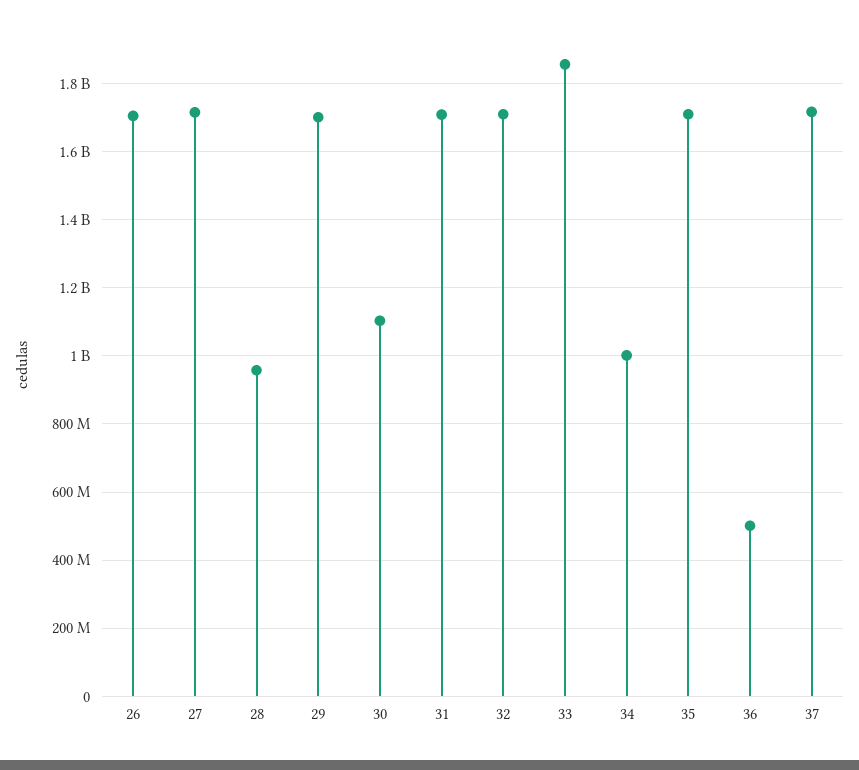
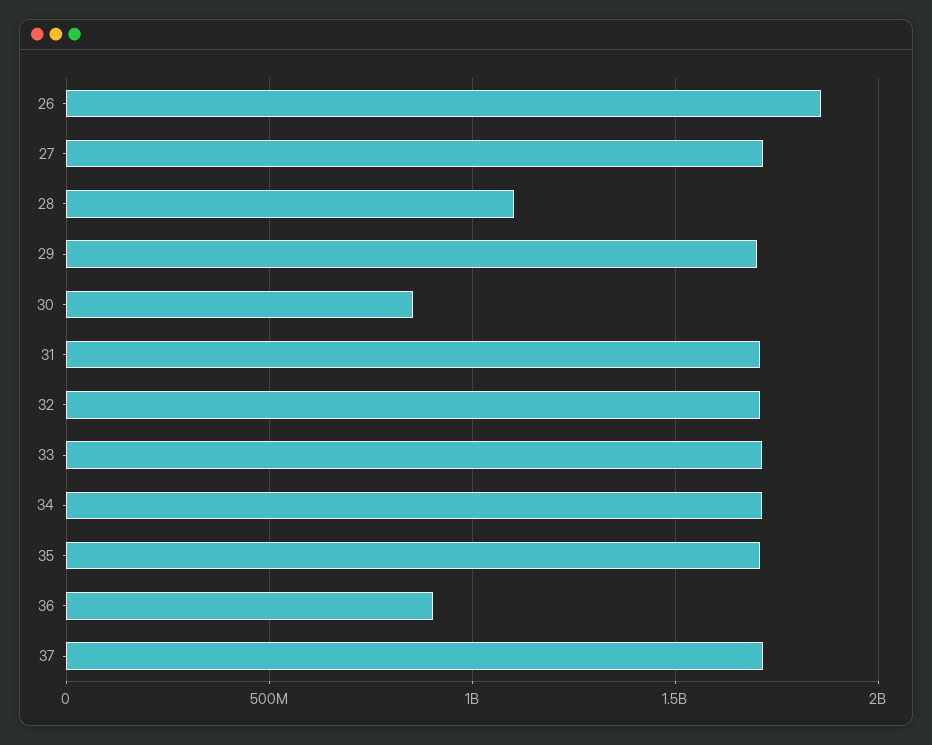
26: 1700000000 -> 1850000000
28: 960000000 -> 1100000000
30: 1100000000 -> 850000000
33: 1860000000 -> 1700000000
34: 1000000000 -> 1700000000
36: 500000000 -> 900000000

